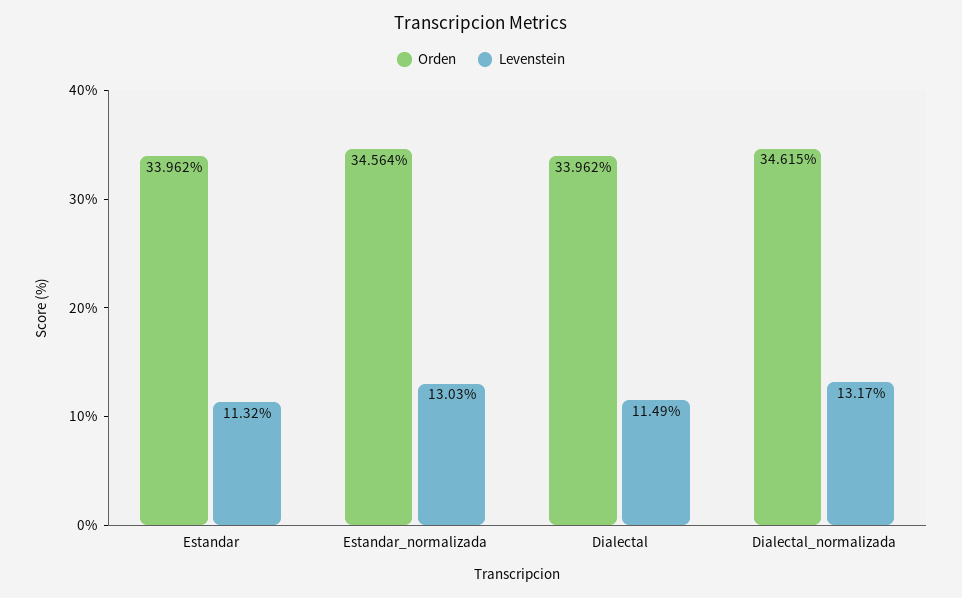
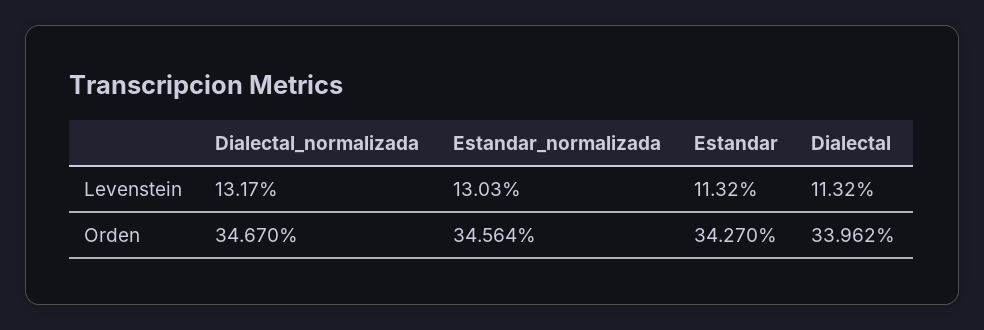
Orden, Estandar: 33.962 -> 34.27
Levenstein, Dialectal: 11.49 -> 11.32
Orden, Dialectal_normalizada: 34.615 -> 34.67

